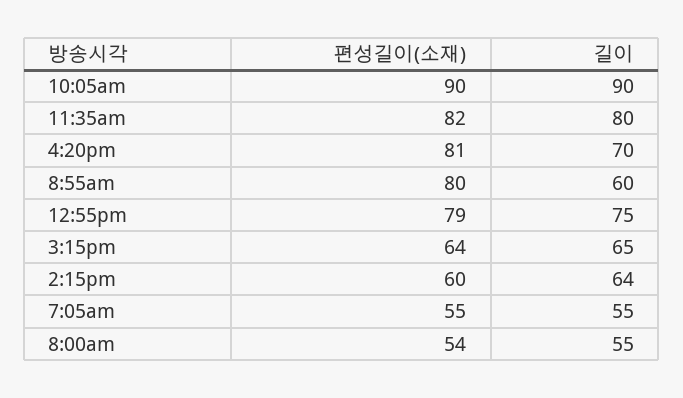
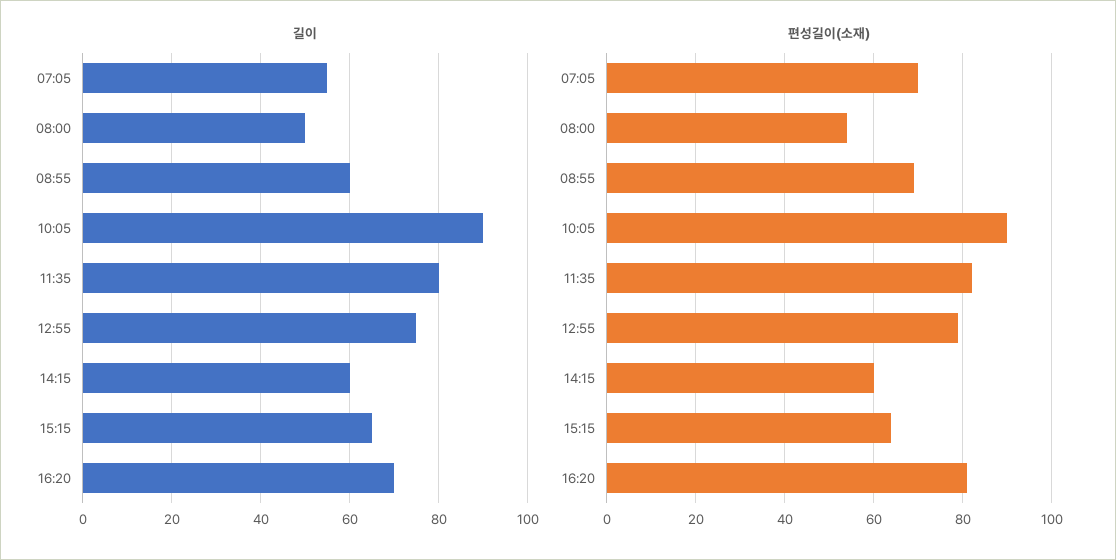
편성길이(소재), 8:55am: 80 -> 70
길이, 2:15pm: 64 -> 60
편성길이(소재), 7:05am: 55 -> 70
길이, 8:00am: 55 -> 50

